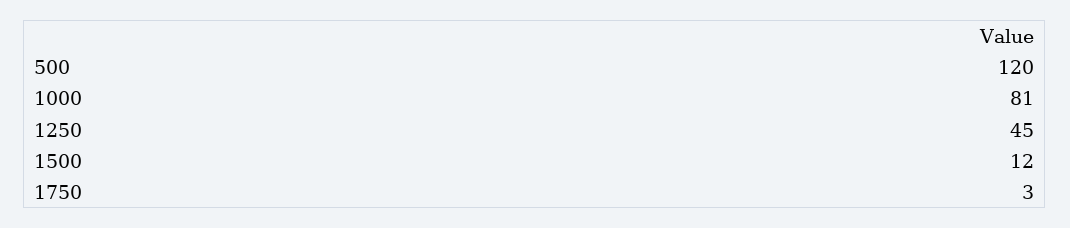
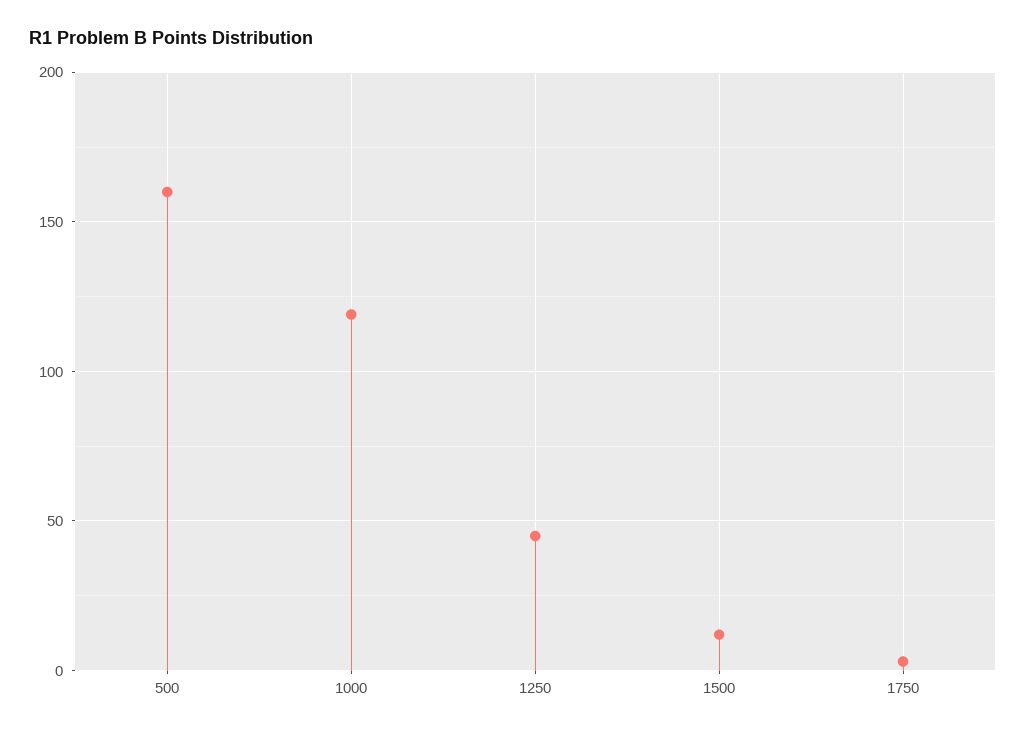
500: 120 -> 160
1000: 81 -> 120

